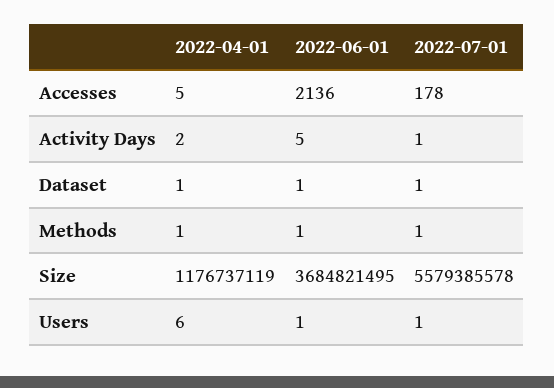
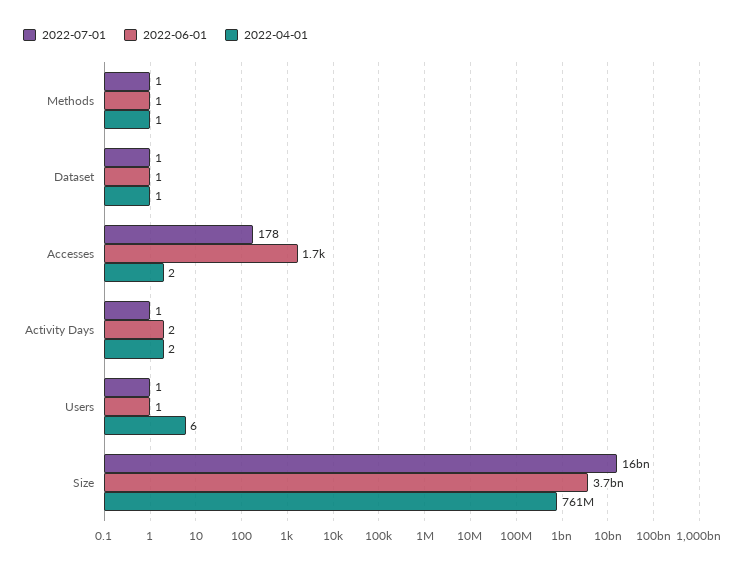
2022-04-01, Accesses: 5 -> 2
2022-06-01, Accesses: 2136 -> 1700
2022-06-01, Activity Days: 5 -> 2
2022-04-01, Size: 1176737119 -> 761000000
2022-07-01, Size: 5579385578 -> 16000000000

